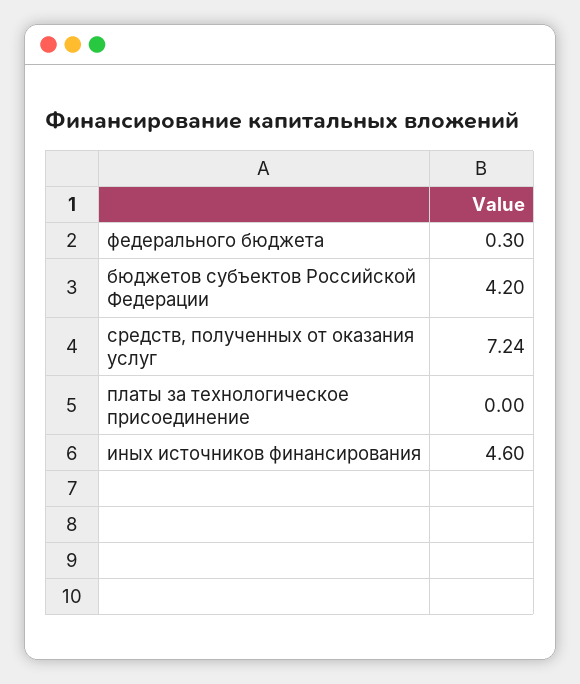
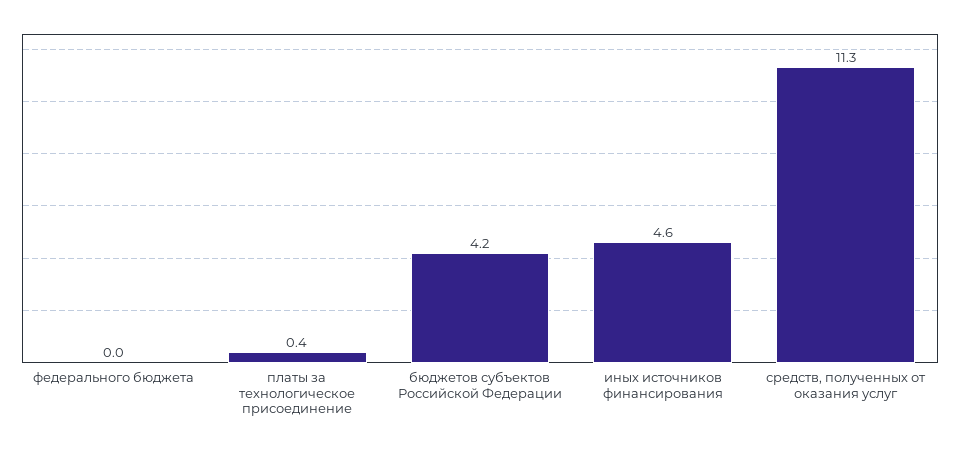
федерального бюджета: 0.3 -> 0
средств, полученных от оказания услуг: 7.24 -> 11.3
платы за технологическое присоединение: 0 -> 0.4

